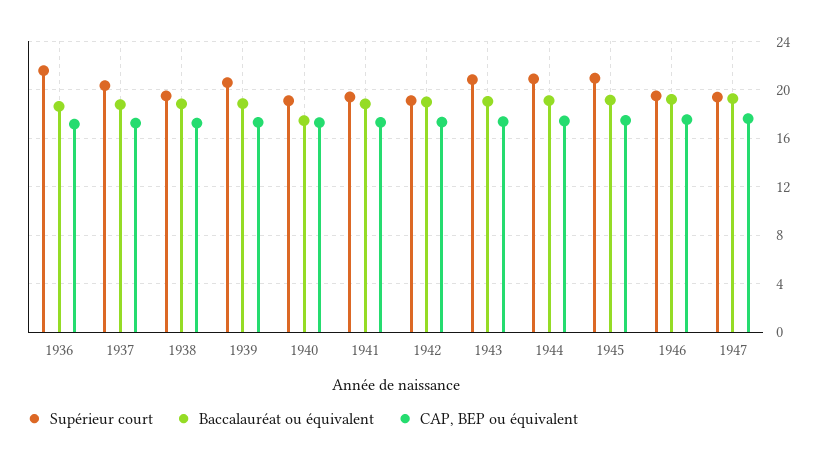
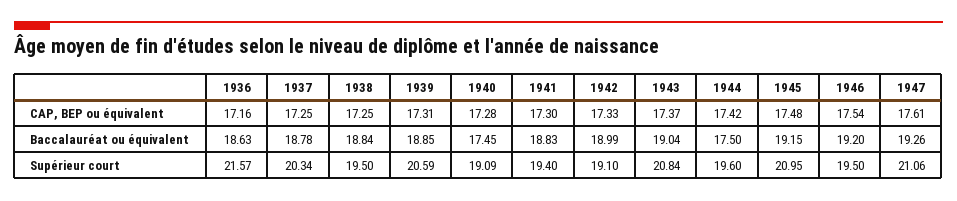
Supérieur court, 1944: 21 -> 19.6
Baccalauréat ou équivalent, 1944: 19 -> 17.5
Supérieur court, 1947: 19.5 -> 21.06

